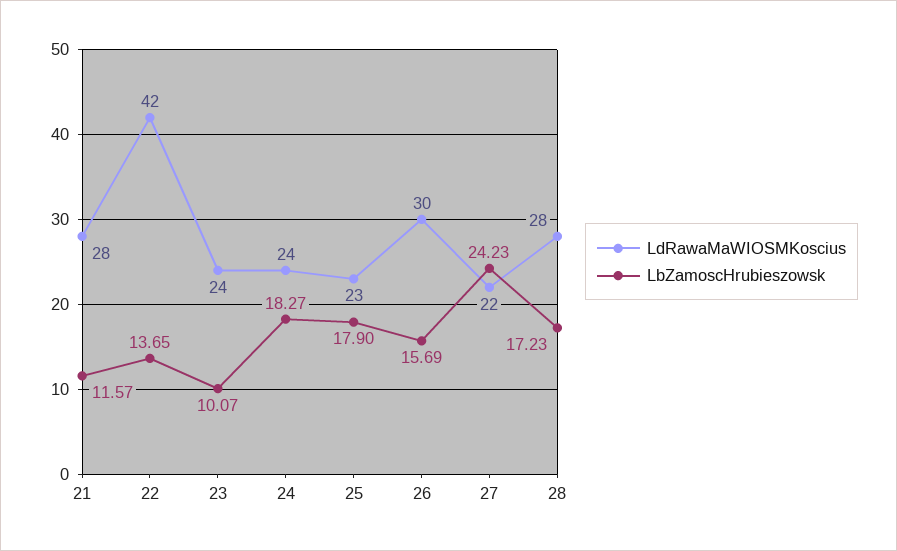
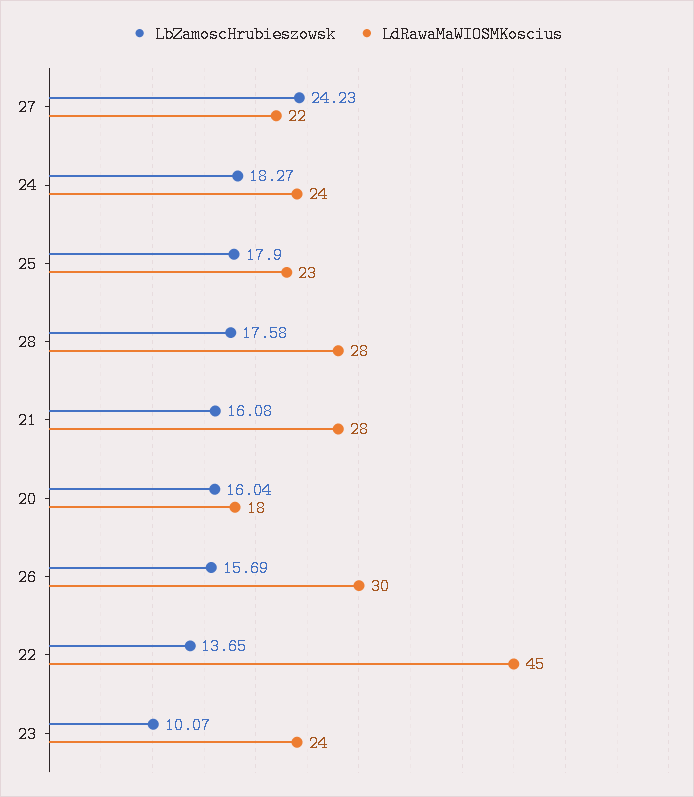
LbZamoscHrubieszowsk, 21: 11.57 -> 16.08
LdRawaMaWIOSMKoscius, 22: 42 -> 45
LbZamoscHrubieszowsk, 28: 17.23 -> 17.58
LbZamoscHrubieszowsk, 20: none -> 16.04
LdRawaMaWIOSMKoscius, 20: none -> 18

